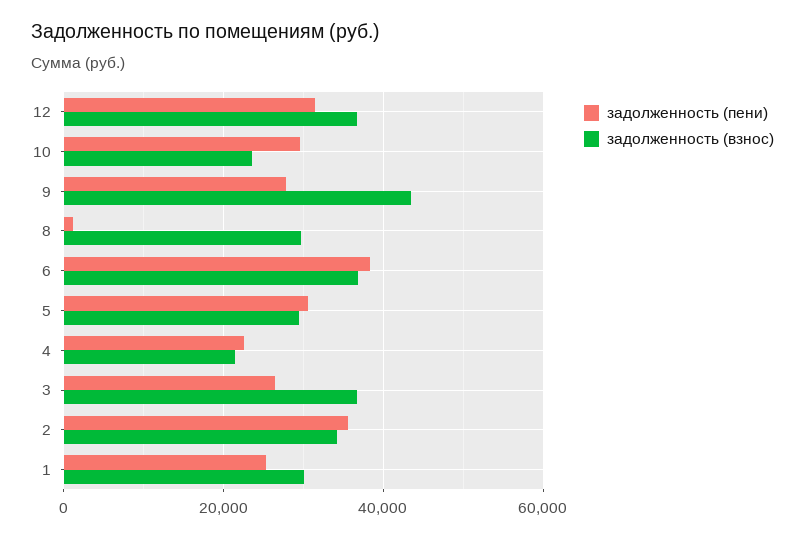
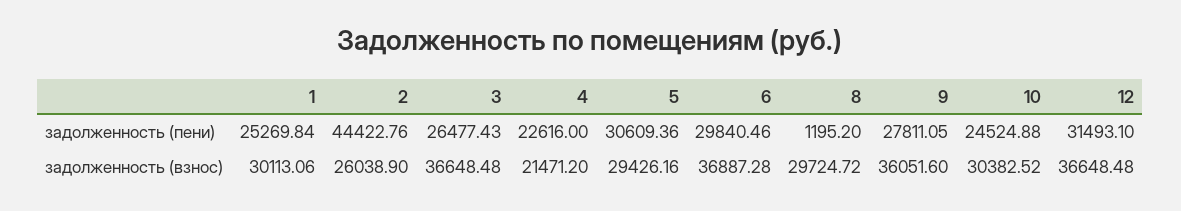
задолженность (пени), 10: 30000 -> 24524.88
задолженность (взнос), 10: 24000 -> 30382.52
задолженность (взнос), 9: 44000 -> 36051.6
задолженность (пени), 6: 38000 -> 29840.46
задолженность (пени), 2: 36000 -> 44422.76
задолженность (взнос), 2: 34000 -> 26038.9

